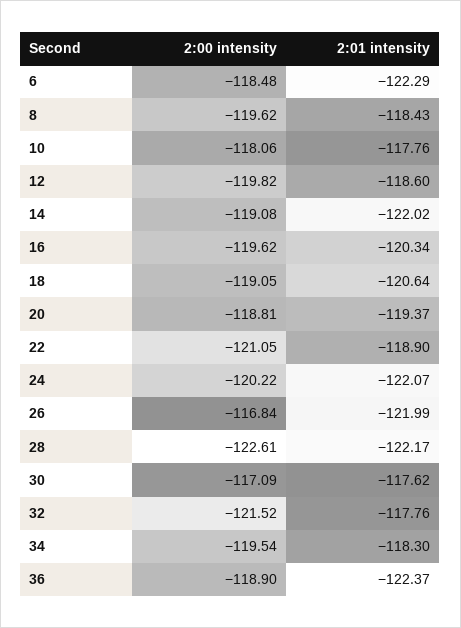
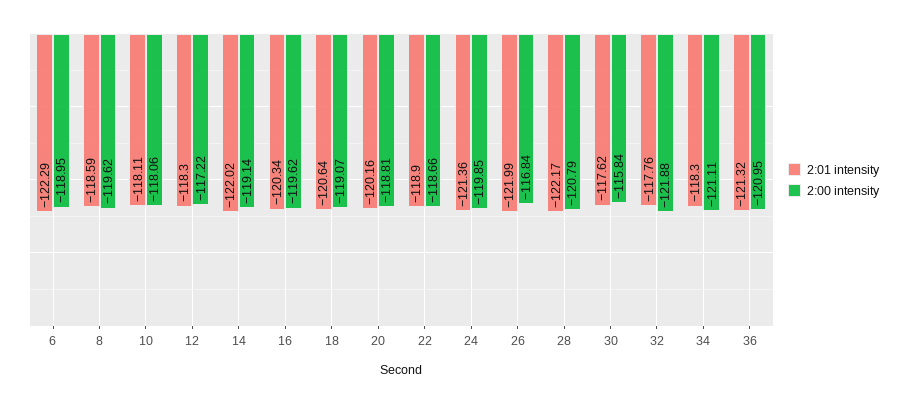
2:00 intensity, 6: -118.48 -> -118.95
2:01 intensity, 8: -118.43 -> -118.59
2:01 intensity, 10: -117.76 -> -118.11
2:00 intensity, 12: -119.82 -> -117.22
2:01 intensity, 12: -118.6 -> -118.3
2:00 intensity, 14: -119.08 -> -119.14
2:00 intensity, 18: -119.05 -> -119.07
2:01 intensity, 20: -119.37 -> -120.16
2:00 intensity, 22: -121.05 -> -118.66
2:00 intensity, 24: -120.22 -> -119.85
2:01 intensity, 24: -122.07 -> -121.36
2:00 intensity, 28: -122.61 -> -120.79
2:00 intensity, 30: -117.09 -> -115.84
2:00 intensity, 32: -121.52 -> -121.88
2:00 intensity, 34: -119.54 -> -121.11
2:00 intensity, 36: -118.9 -> -120.95
2:01 intensity, 36: -122.37 -> -121.32

